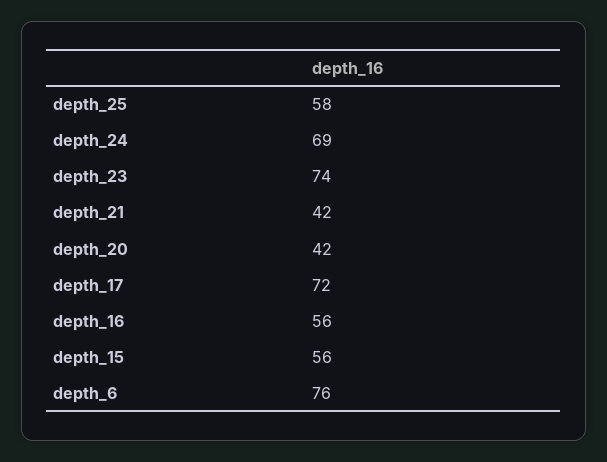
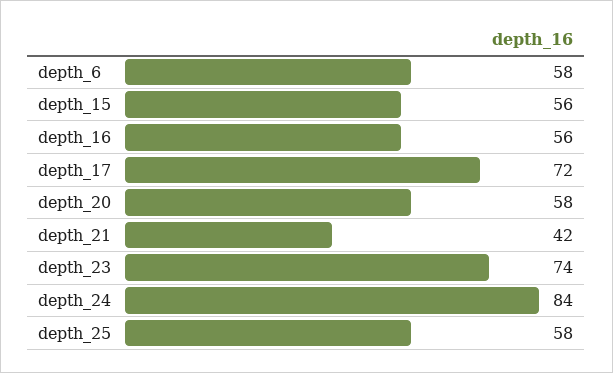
depth_24: 69 -> 84
depth_20: 42 -> 58
depth_6: 76 -> 58

